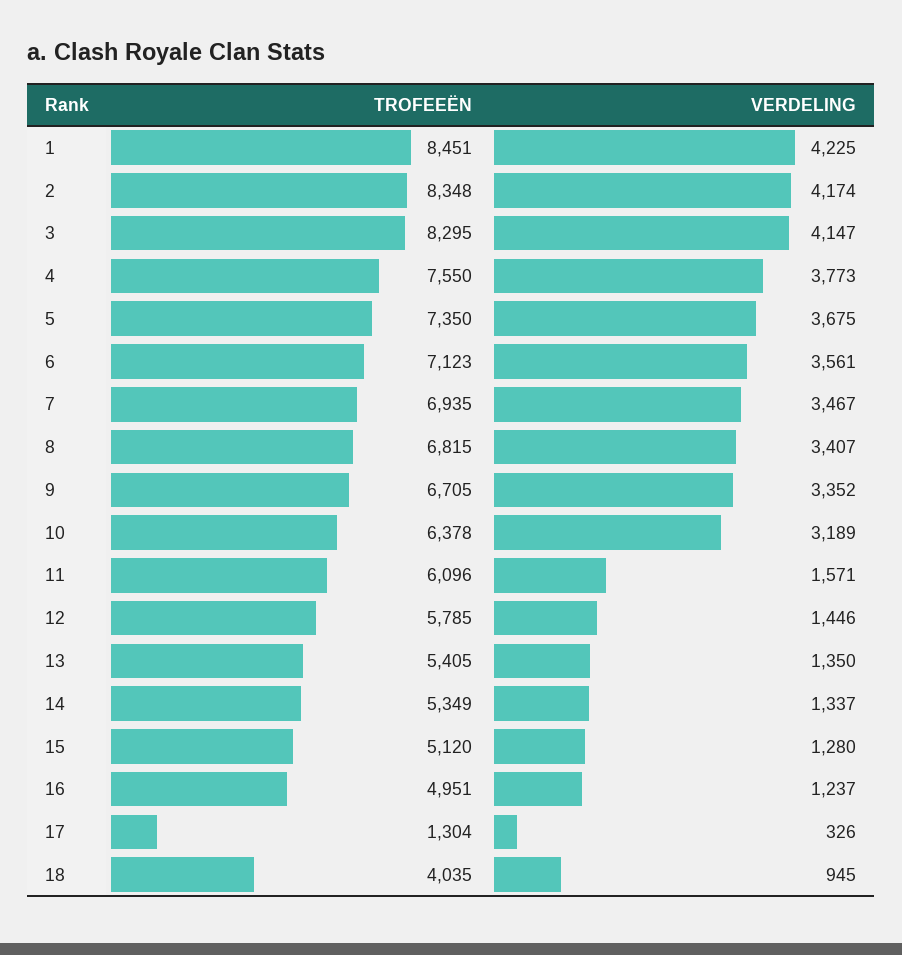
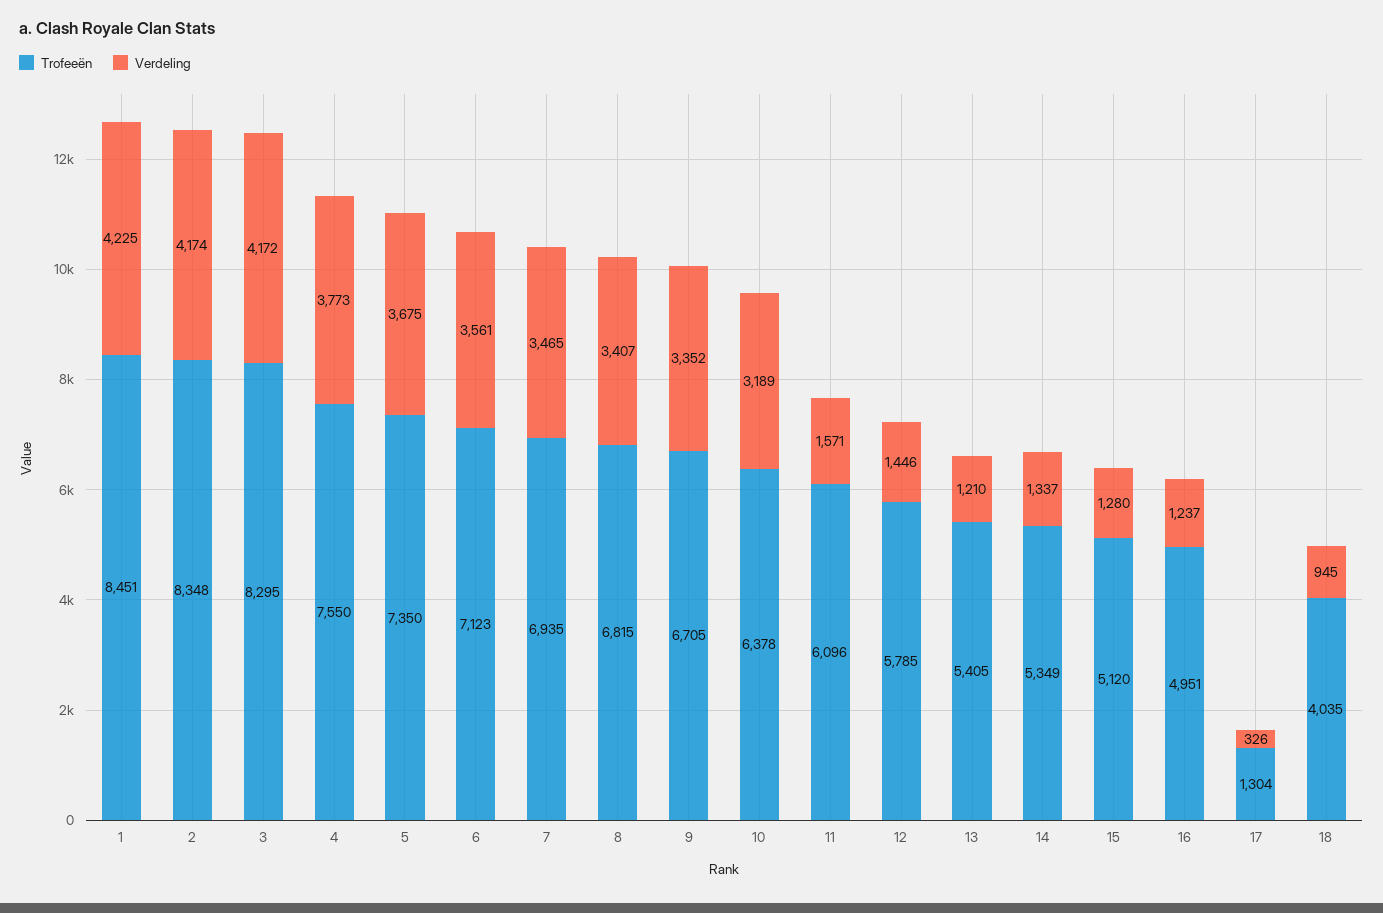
VERDELING, 3: 4147 -> 4172
VERDELING, 7: 3467 -> 3465
VERDELING, 13: 1350 -> 1210

